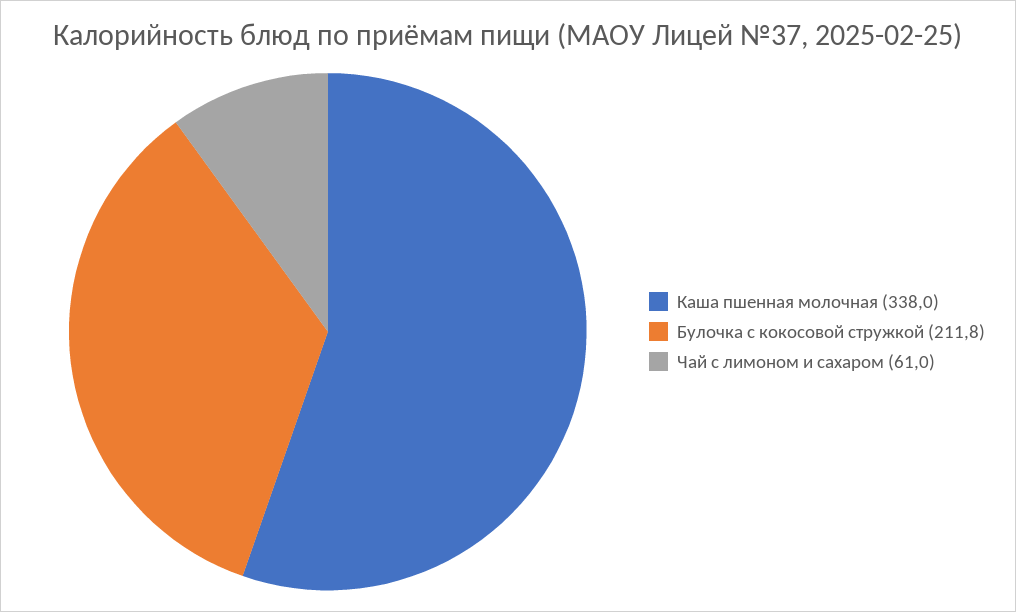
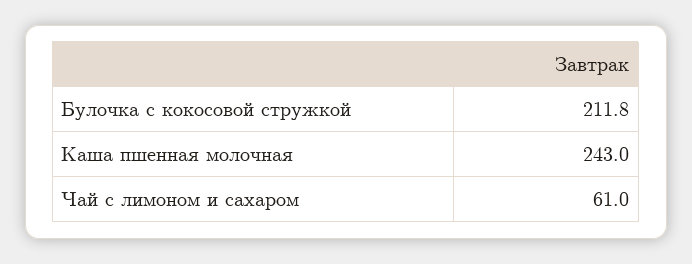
Каша пшенная молочная: 338 -> 243

